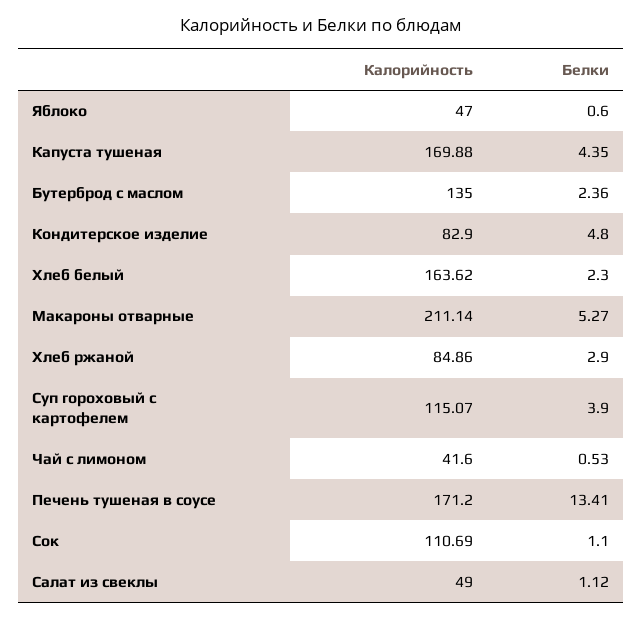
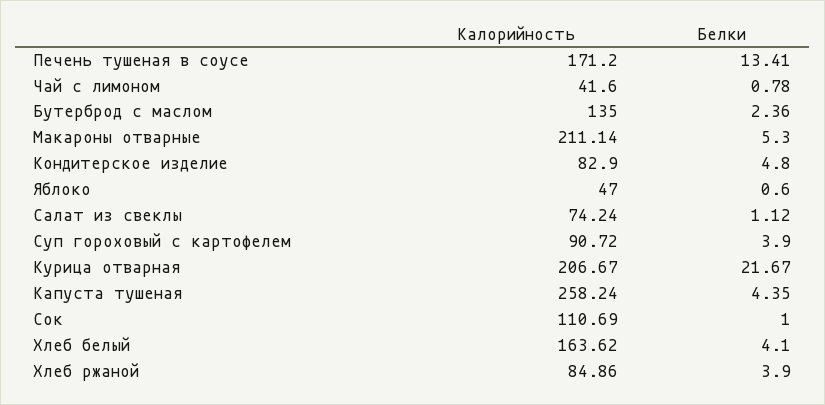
Калорийность, Капуста тушеная: 169.88 -> 258.24
Белки, Хлеб белый: 2.3 -> 4.1
Белки, Макароны отварные: 5.27 -> 5.3
Белки, Хлеб ржаной: 2.9 -> 3.9
Калорийность, Суп гороховый с картофелем: 115.07 -> 90.72
Белки, Чай с лимоном: 0.53 -> 0.78
Белки, Сок: 1.1 -> 1
Калорийность, Салат из свеклы: 49 -> 74.24
Калорийность, Курица отварная: none -> 206.67
Белки, Курица отварная: none -> 21.67

